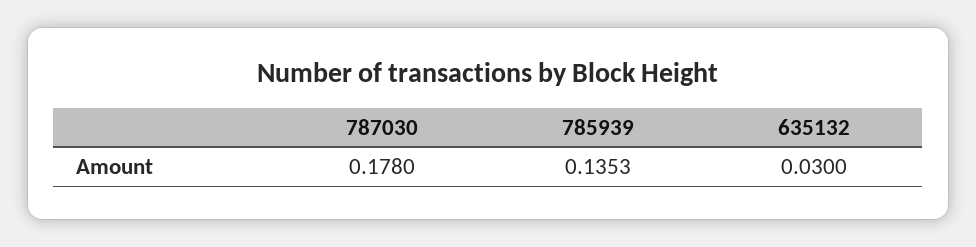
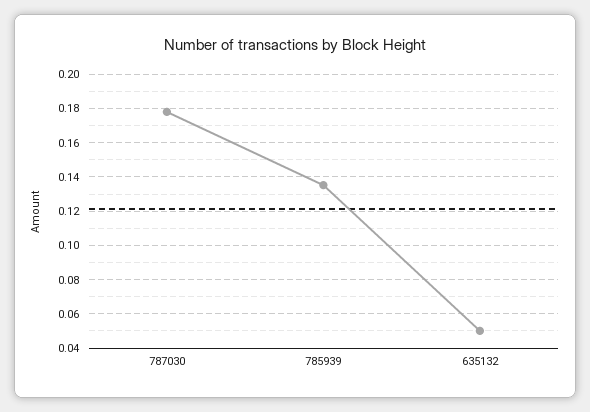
635132: 0.03 -> 0.05

